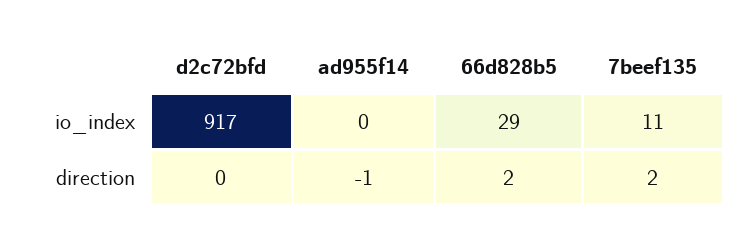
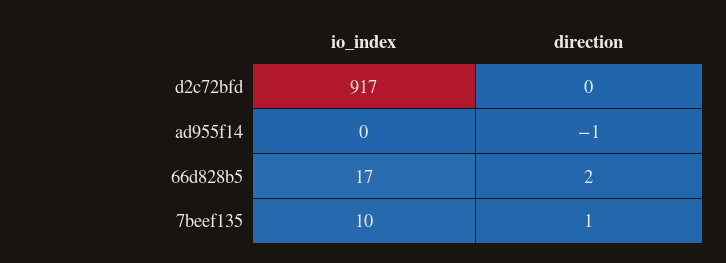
66d828b5, io_index: 29 -> 17
7beef135, io_index: 11 -> 10
7beef135, direction: 2 -> 1

